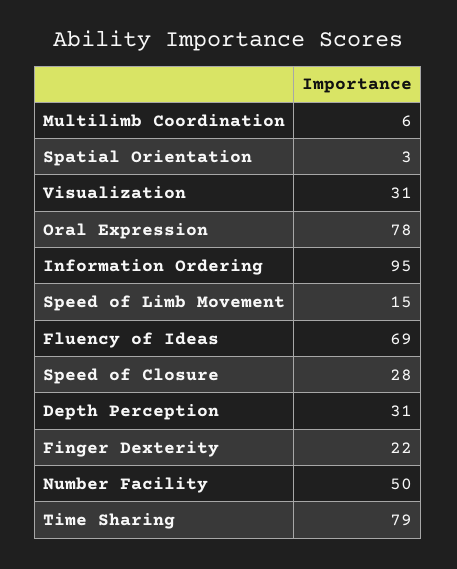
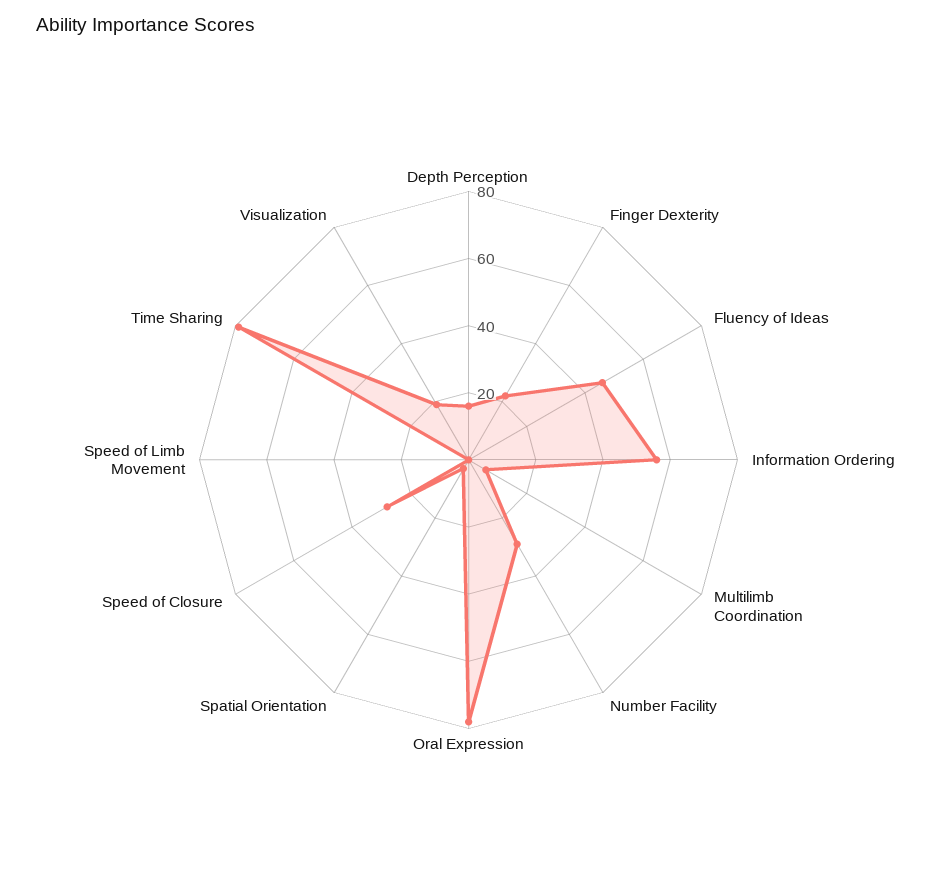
Visualization: 31 -> 20
Information Ordering: 95 -> 55
Speed of Limb Movement: 15 -> 0
Fluency of Ideas: 69 -> 45
Depth Perception: 31 -> 15
Number Facility: 50 -> 30

